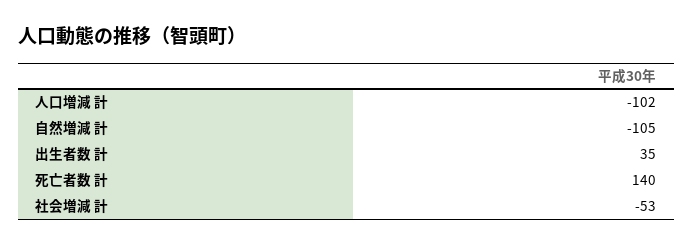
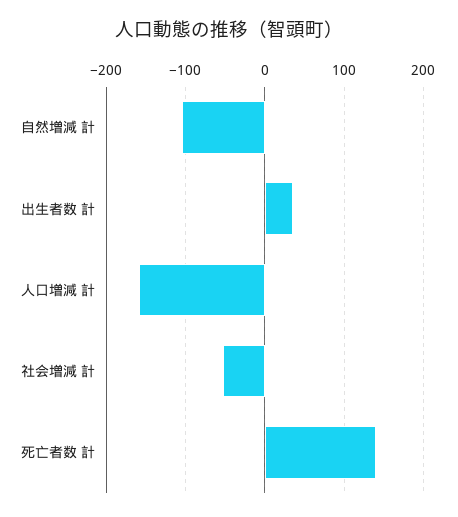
人口増減 計: -102 -> -160

